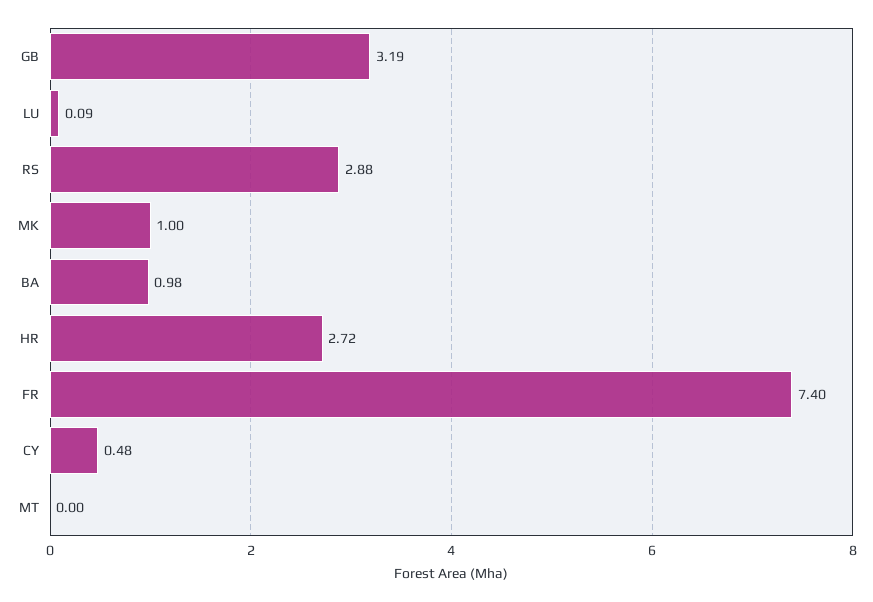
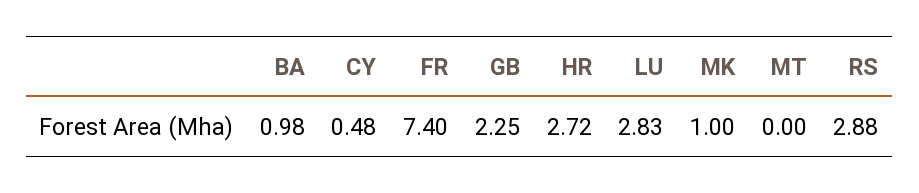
GB: 3.19 -> 2.25
LU: 0.09 -> 2.83

